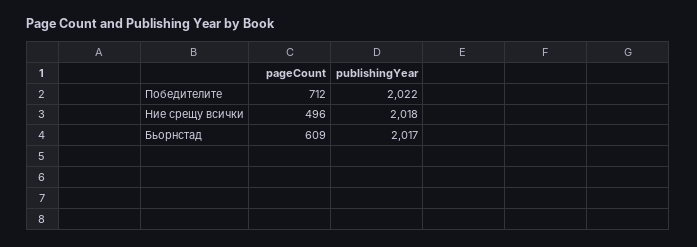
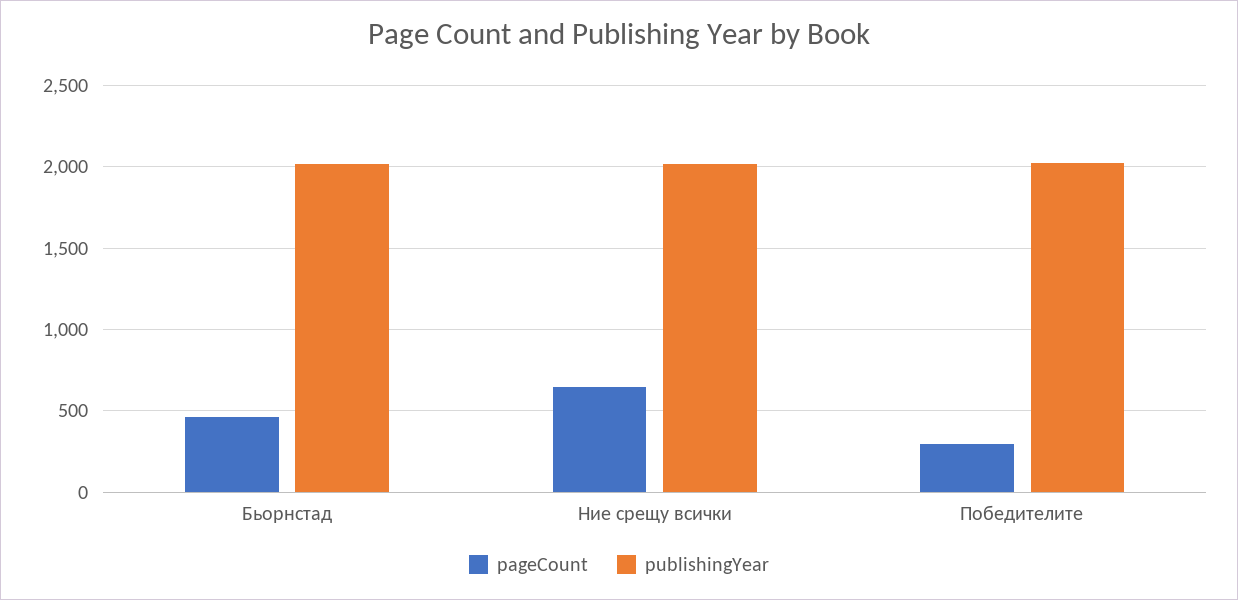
pageCount, Победителите: 712 -> 300
pageCount, Ние срещу всички: 496 -> 650
pageCount, Бьорнстад: 609 -> 450

